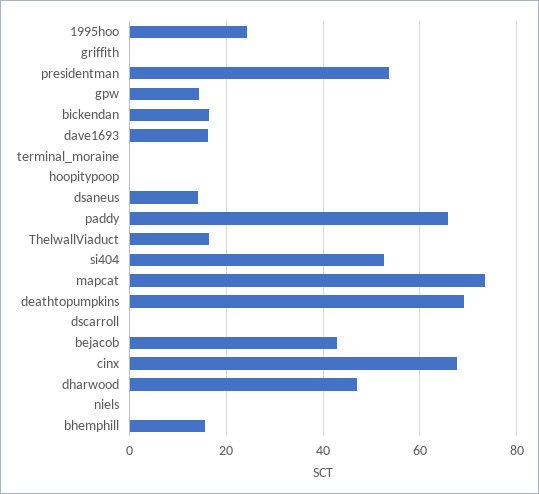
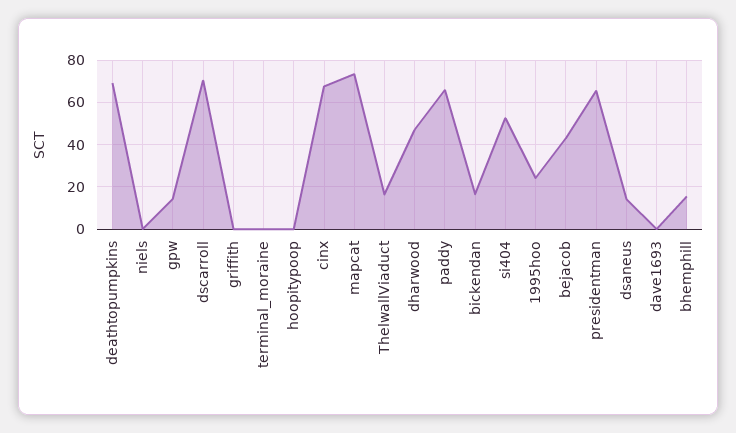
presidentman: 54 -> 65
dave1693: 16 -> 0
dscarroll: 0 -> 70

